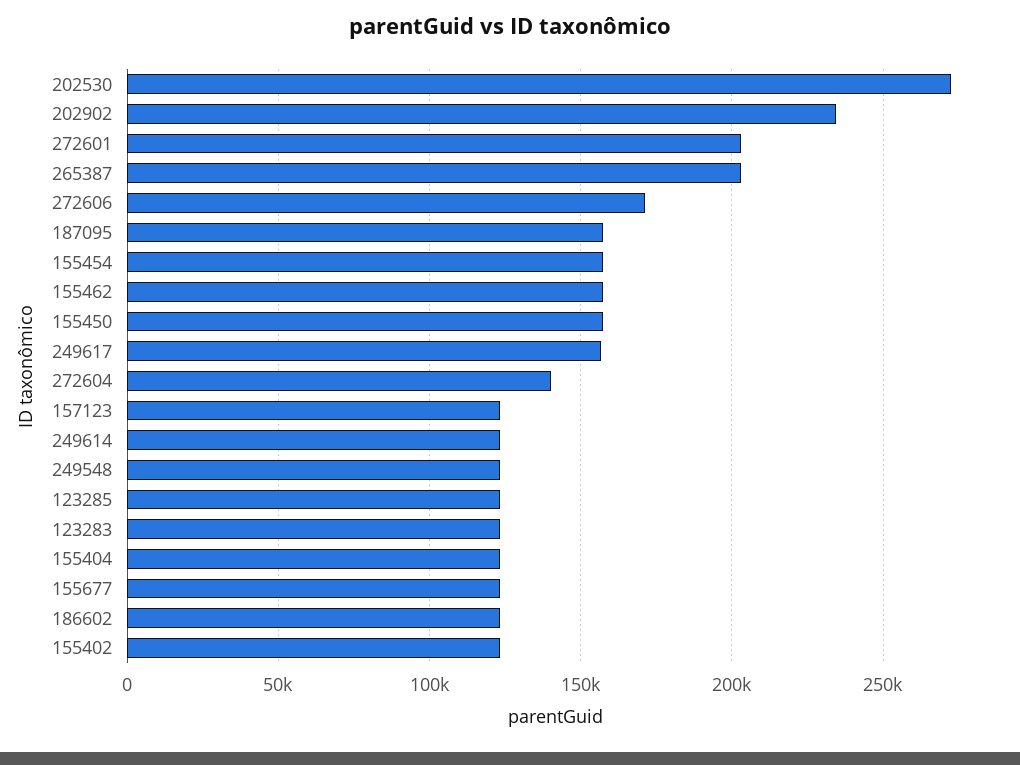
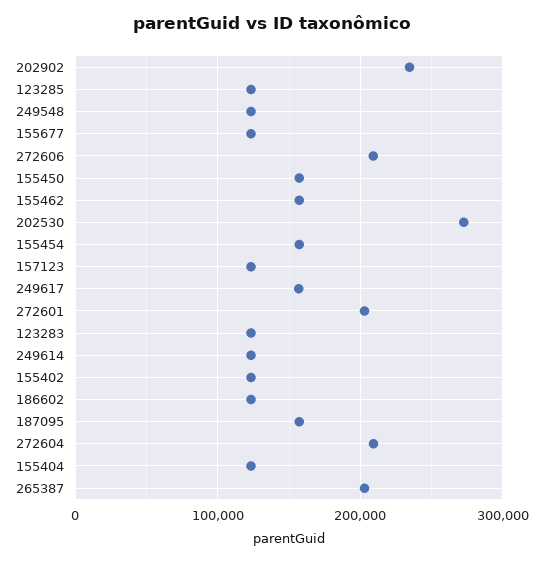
272606: 170000 -> 210000
272604: 140000 -> 210000

